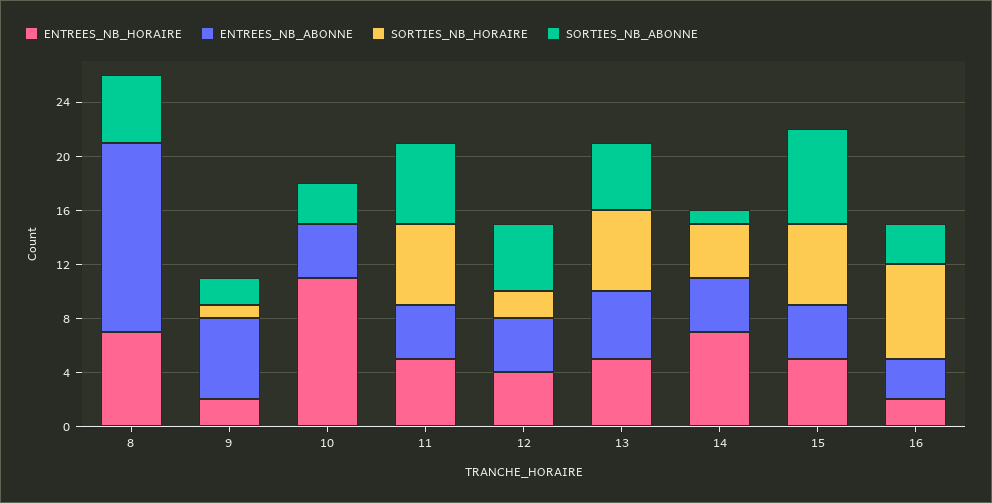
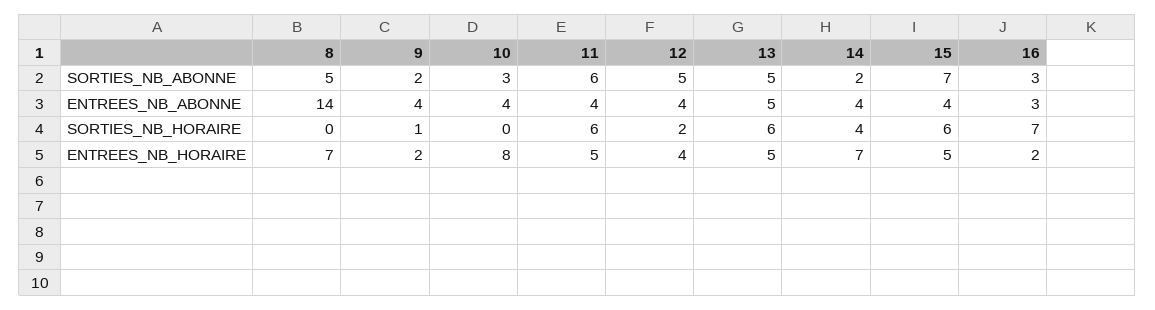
ENTREES_NB_ABONNE, 9: 6 -> 4
ENTREES_NB_HORAIRE, 10: 11 -> 8
SORTIES_NB_ABONNE, 14: 1 -> 2

